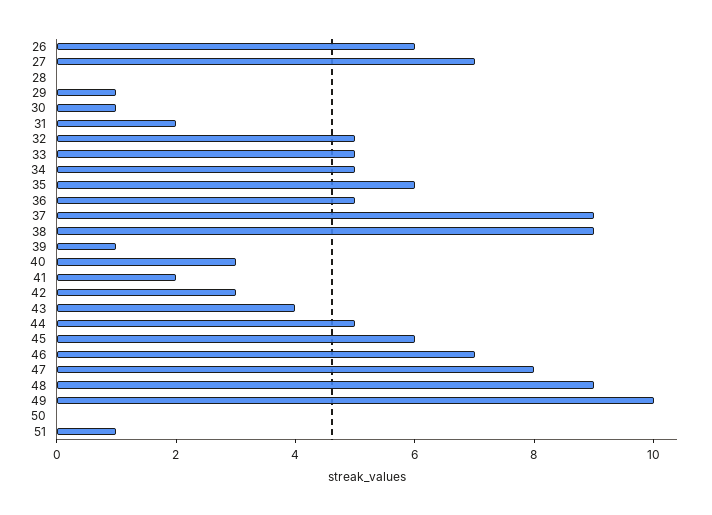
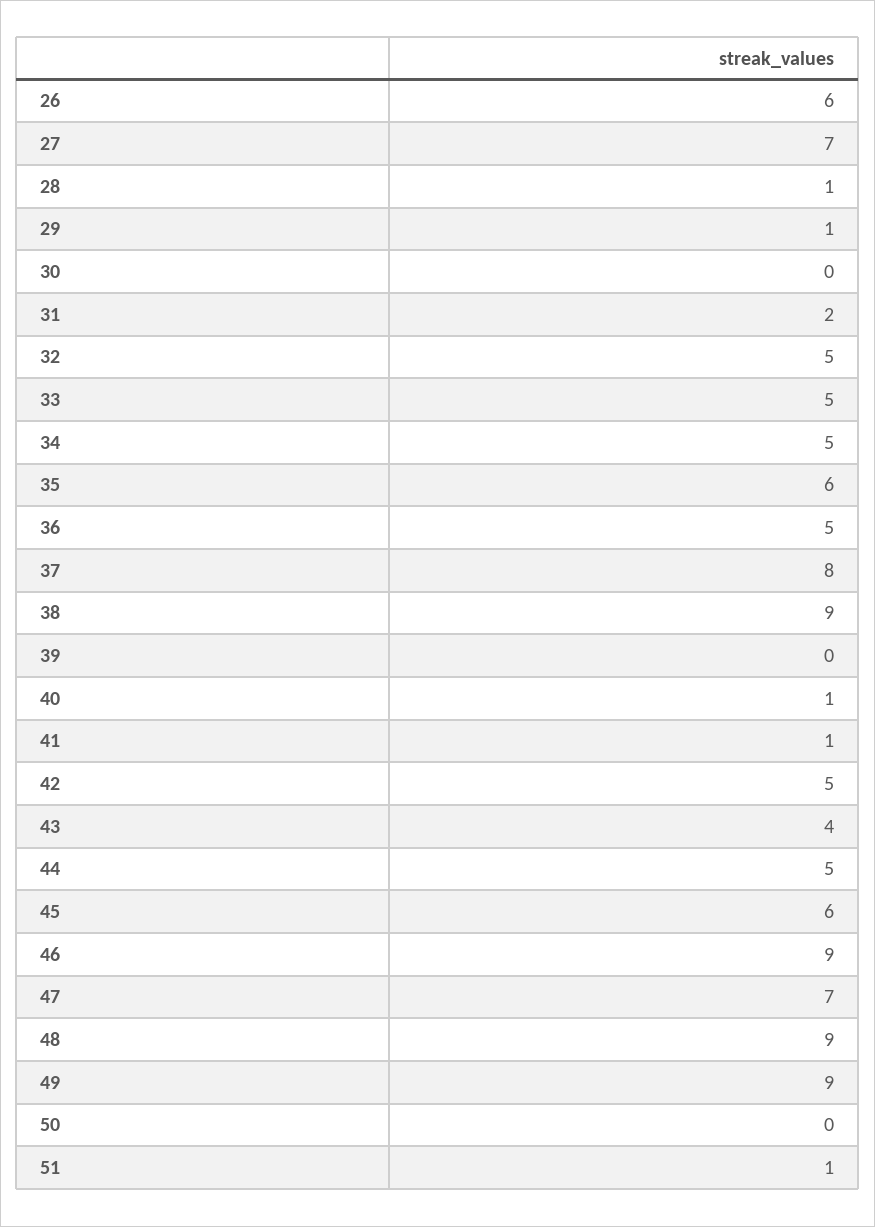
28: 0 -> 1
30: 1 -> 0
37: 9 -> 8
39: 1 -> 0
40: 3 -> 1
41: 2 -> 1
42: 3 -> 5
46: 7 -> 9
47: 8 -> 7
49: 10 -> 9

